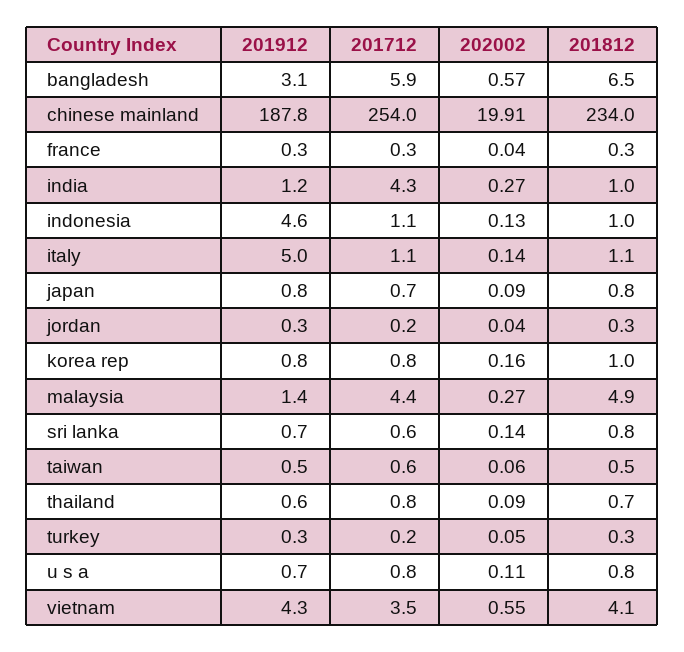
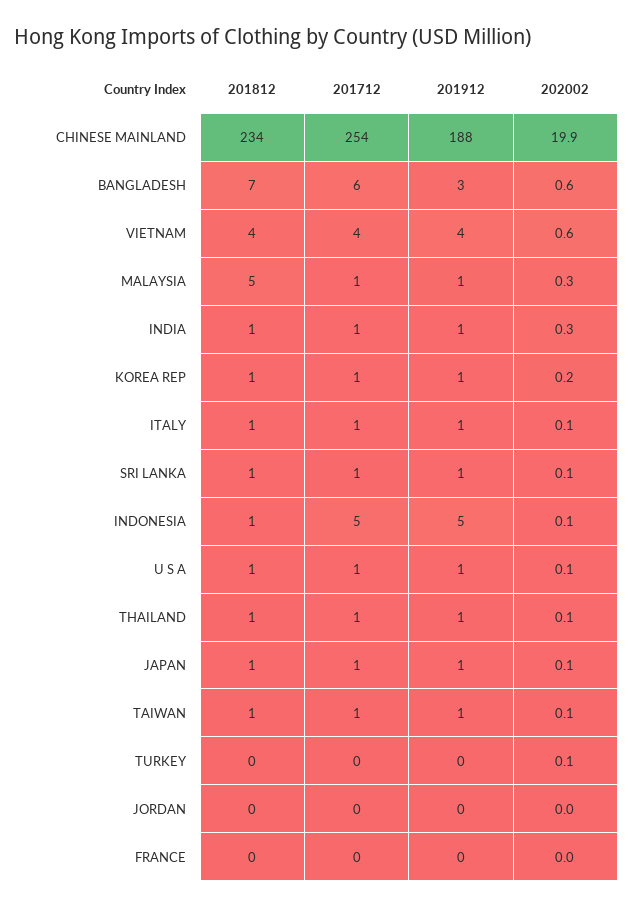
201712, india: 4.3 -> 1
201712, indonesia: 1.1 -> 5
201912, italy: 5 -> 1
201712, malaysia: 4.4 -> 1

